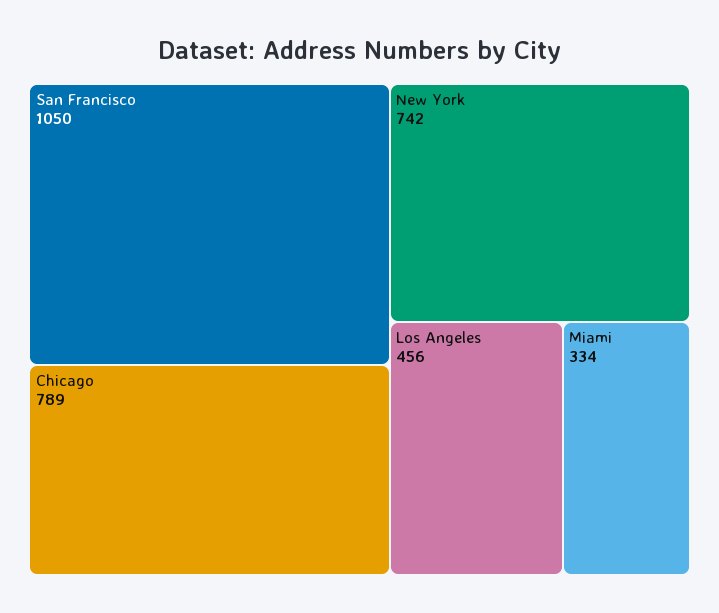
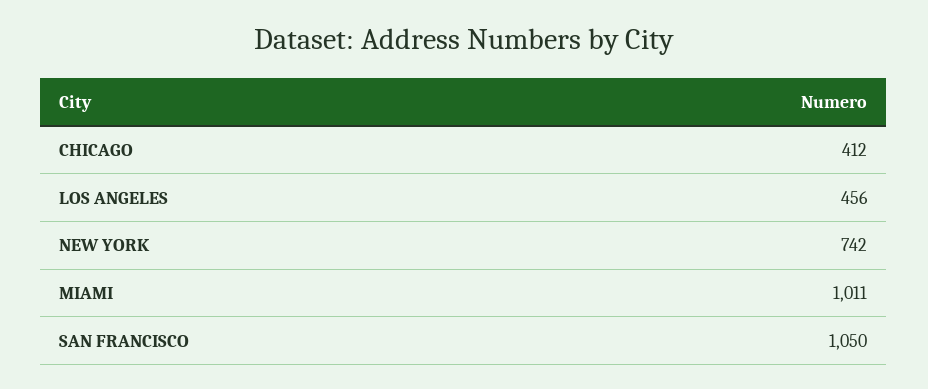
Chicago: 789 -> 412
Miami: 334 -> 1011

